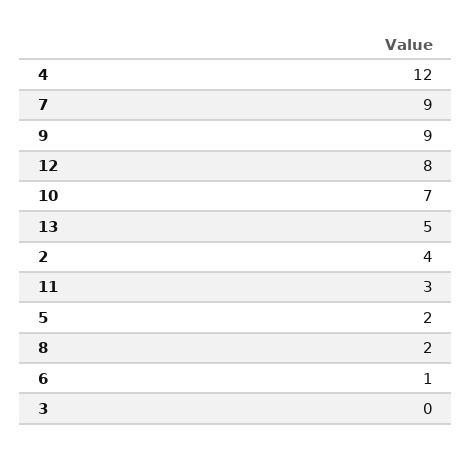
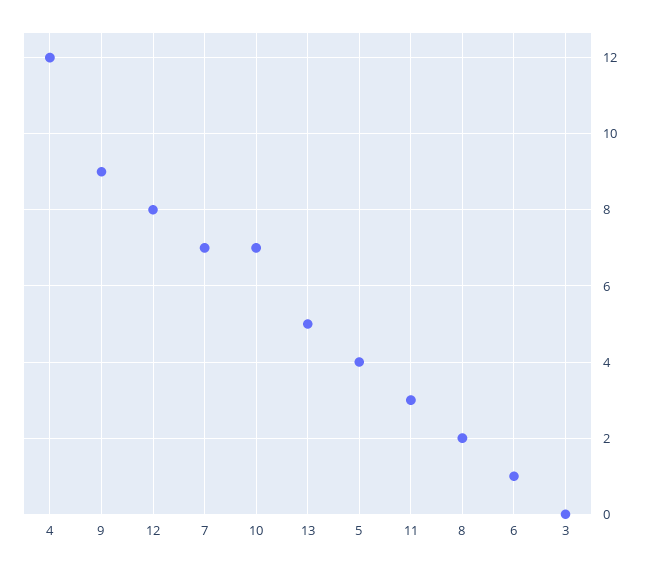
7: 9 -> 7
2: 4 -> none
5: 2 -> 4

